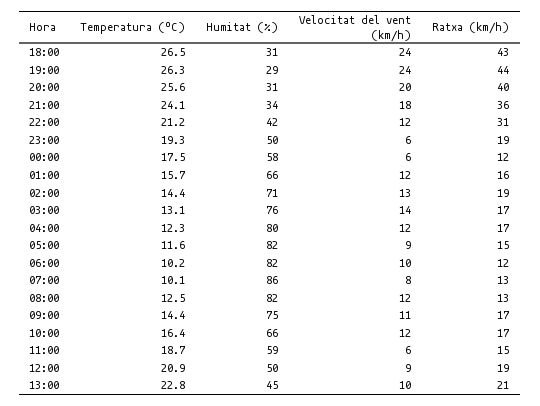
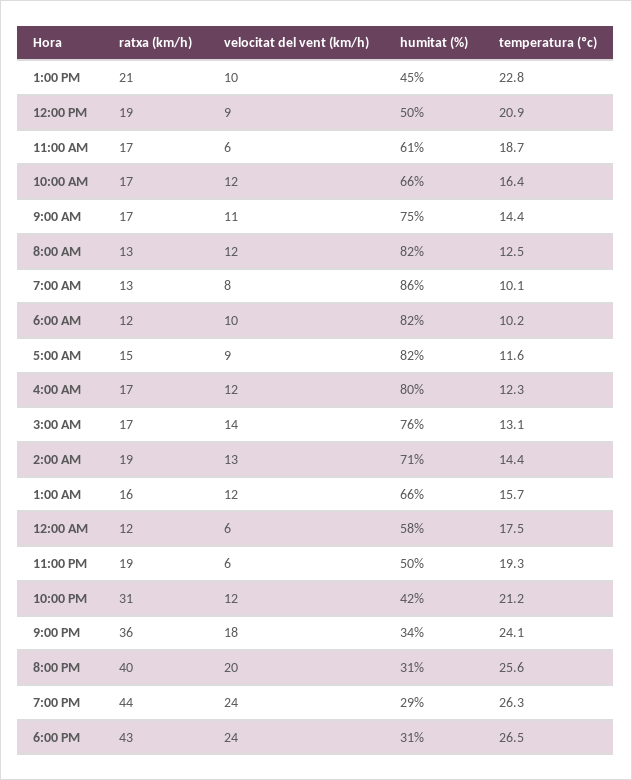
Humitat (%), 11:00: 59 -> 61
Ratxa (km/h), 11:00: 15 -> 17

